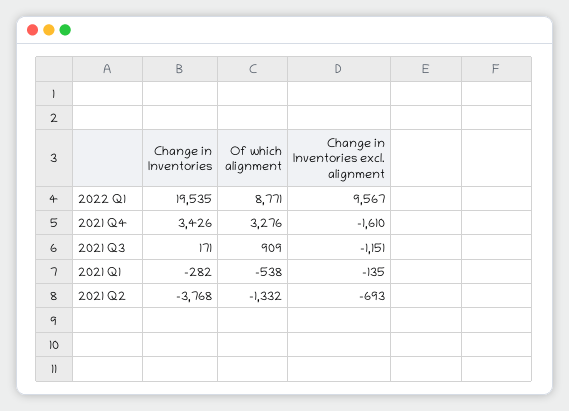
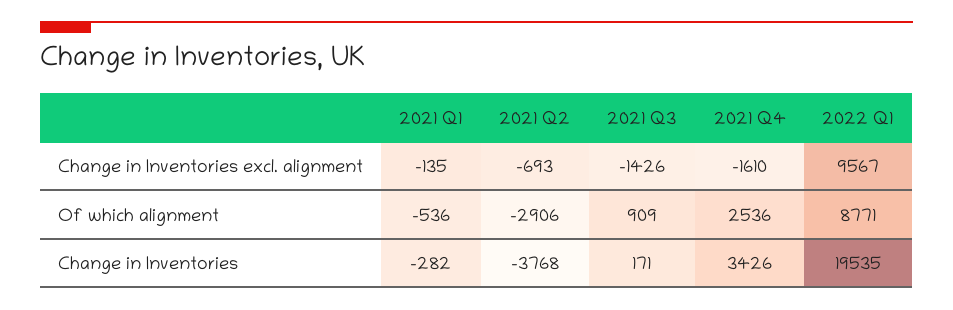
Of which alignment, 2021 Q4: 3276 -> 2536
Change in Inventories excl. alignment, 2021 Q3: -1151 -> -1426
Of which alignment, 2021 Q1: -538 -> -536
Of which alignment, 2021 Q2: -1332 -> -2906

